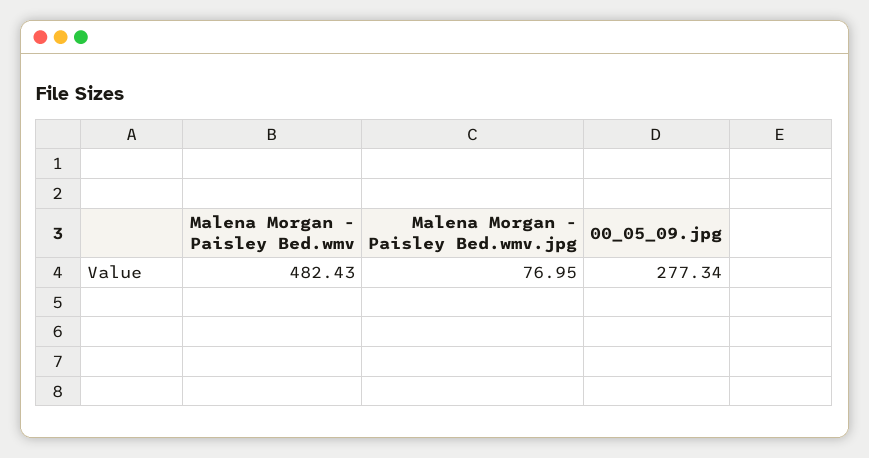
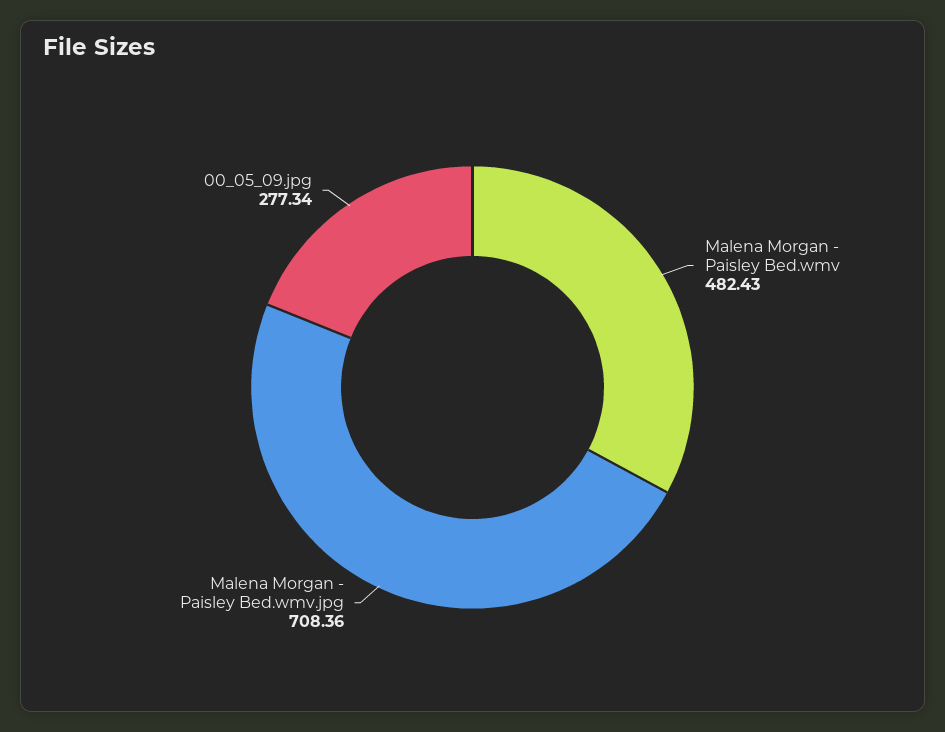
Malena Morgan - Paisley Bed.wmv.jpg: 76.95 -> 708.36

